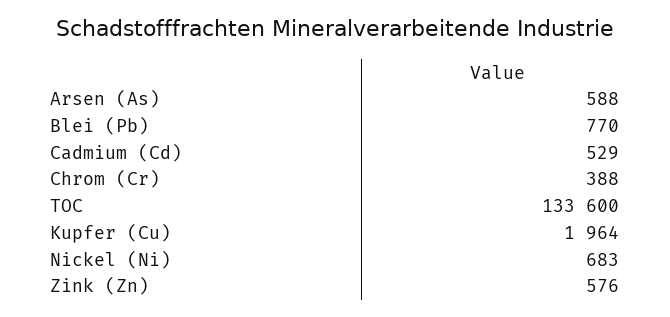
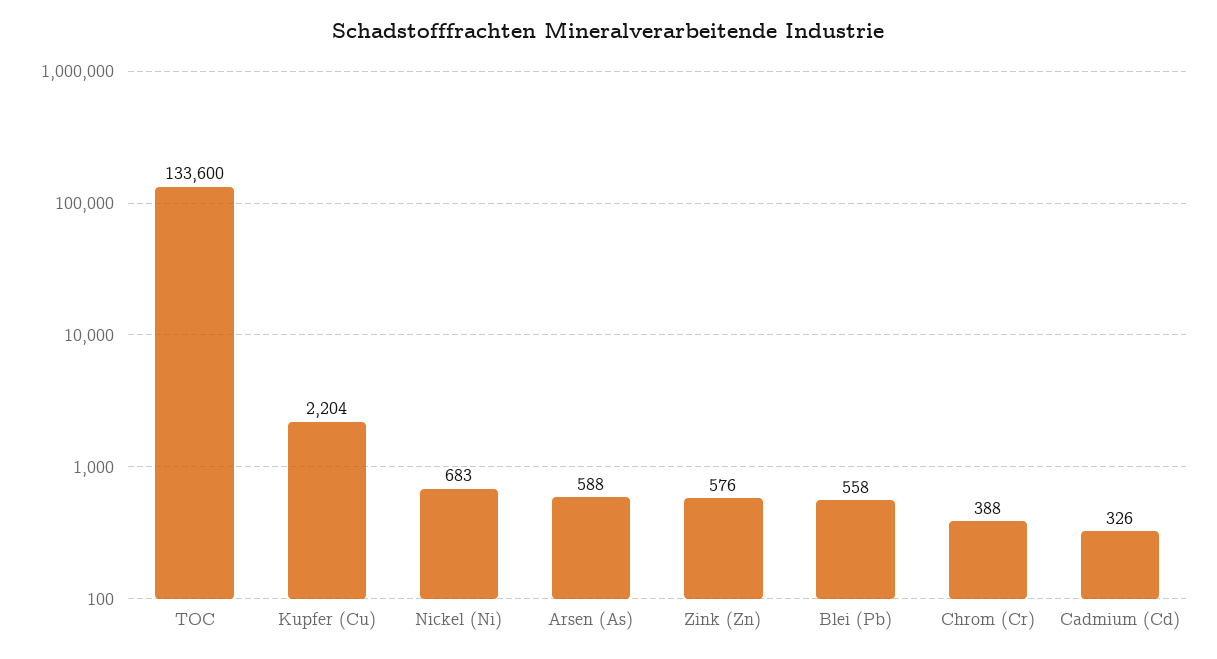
Blei (Pb): 770 -> 558
Cadmium (Cd): 529 -> 326
Kupfer (Cu): 1964 -> 2204

